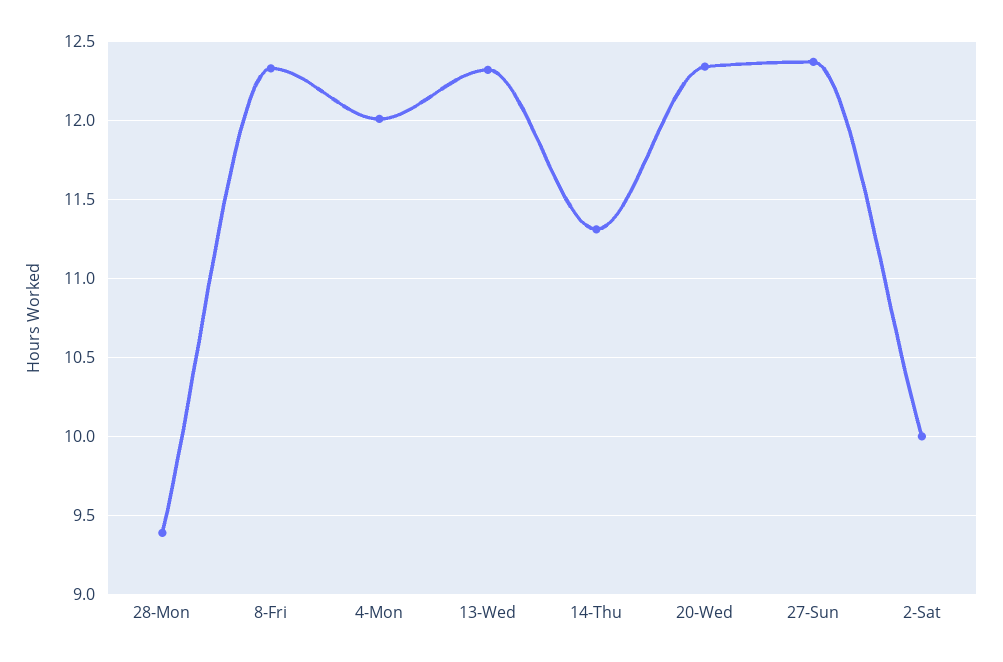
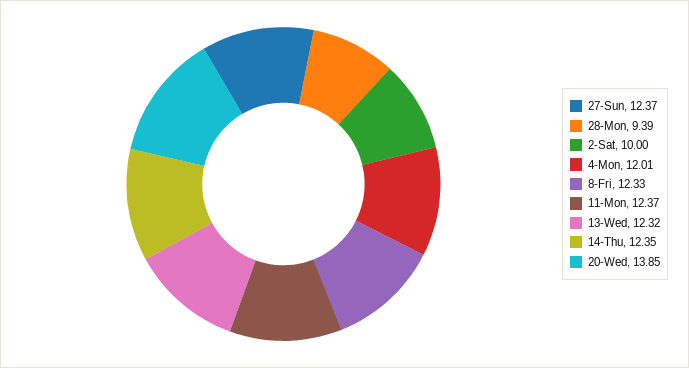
14-Thu: 11.3 -> 12.35
20-Wed: 12.35 -> 13.85
11-Mon: none -> 12.37

